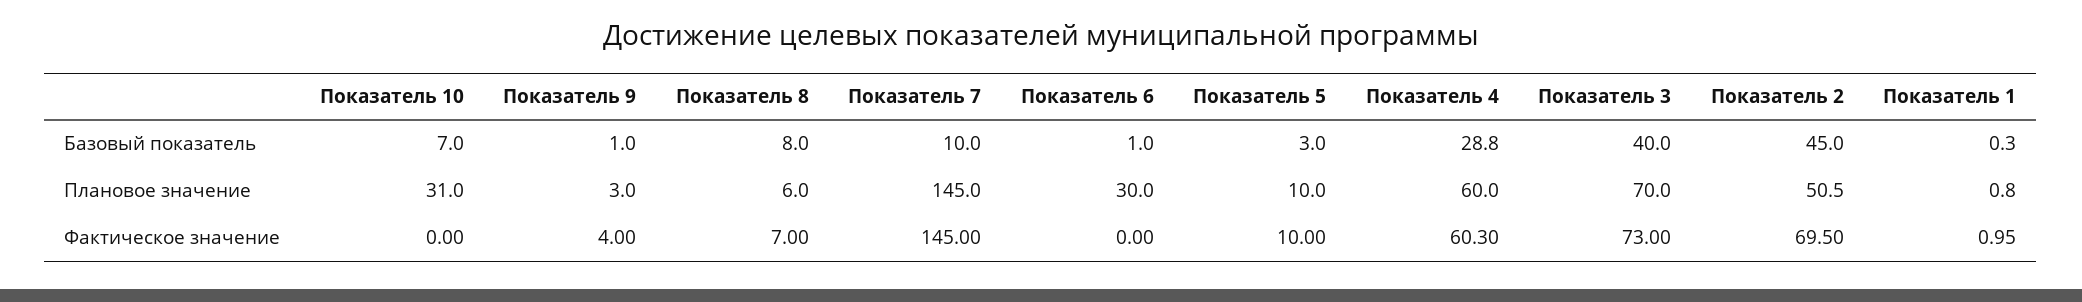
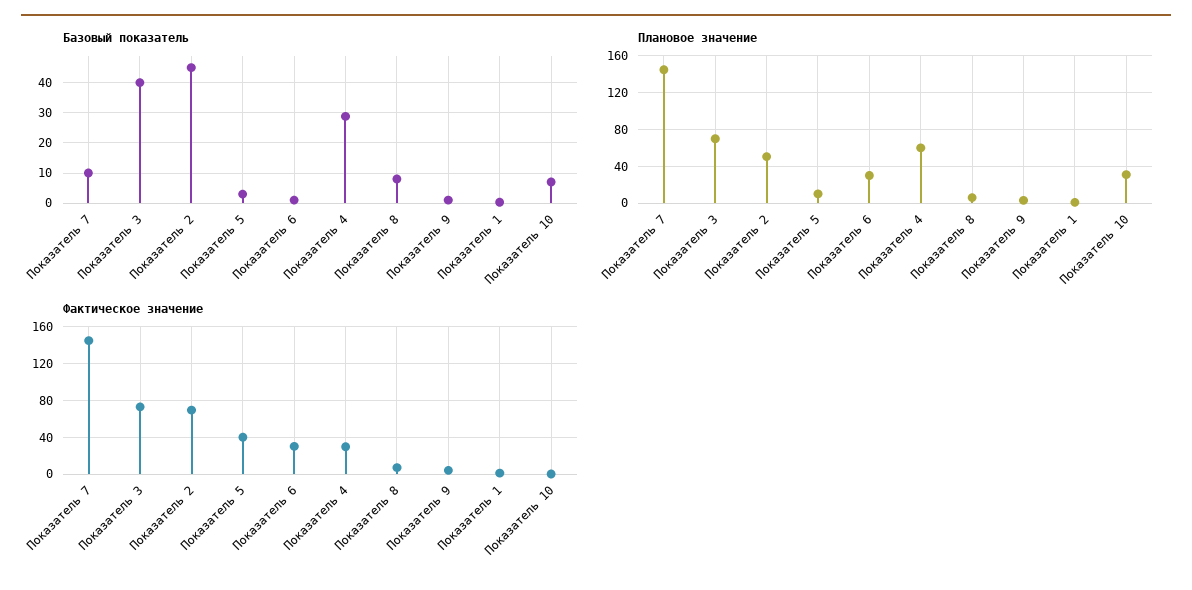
Фактическое значение, Показатель 6: 0 -> 30
Фактическое значение, Показатель 5: 10 -> 40
Фактическое значение, Показатель 4: 60.3 -> 30

